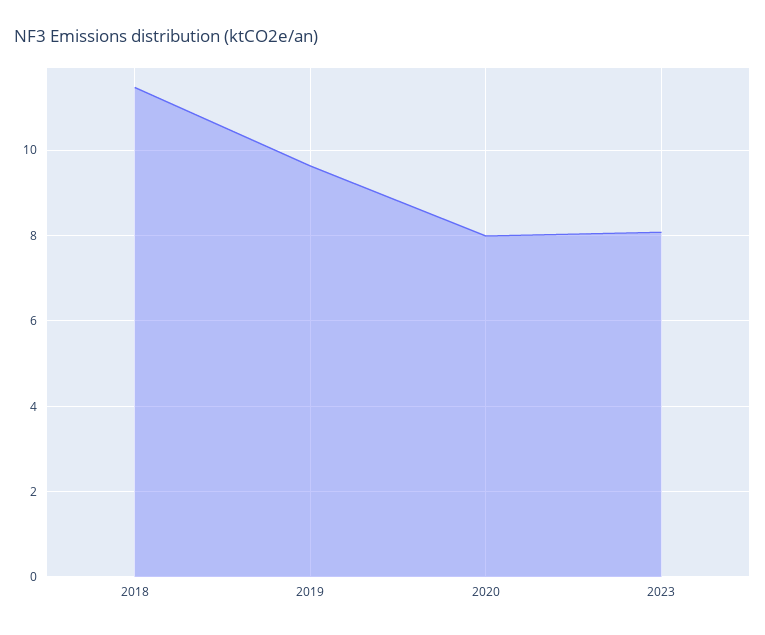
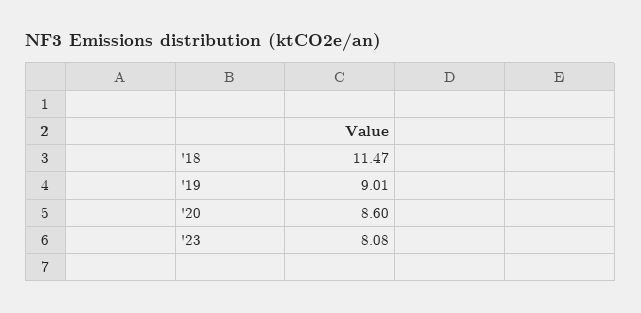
2019: 9.6 -> 9.01
2020: 8 -> 8.6

